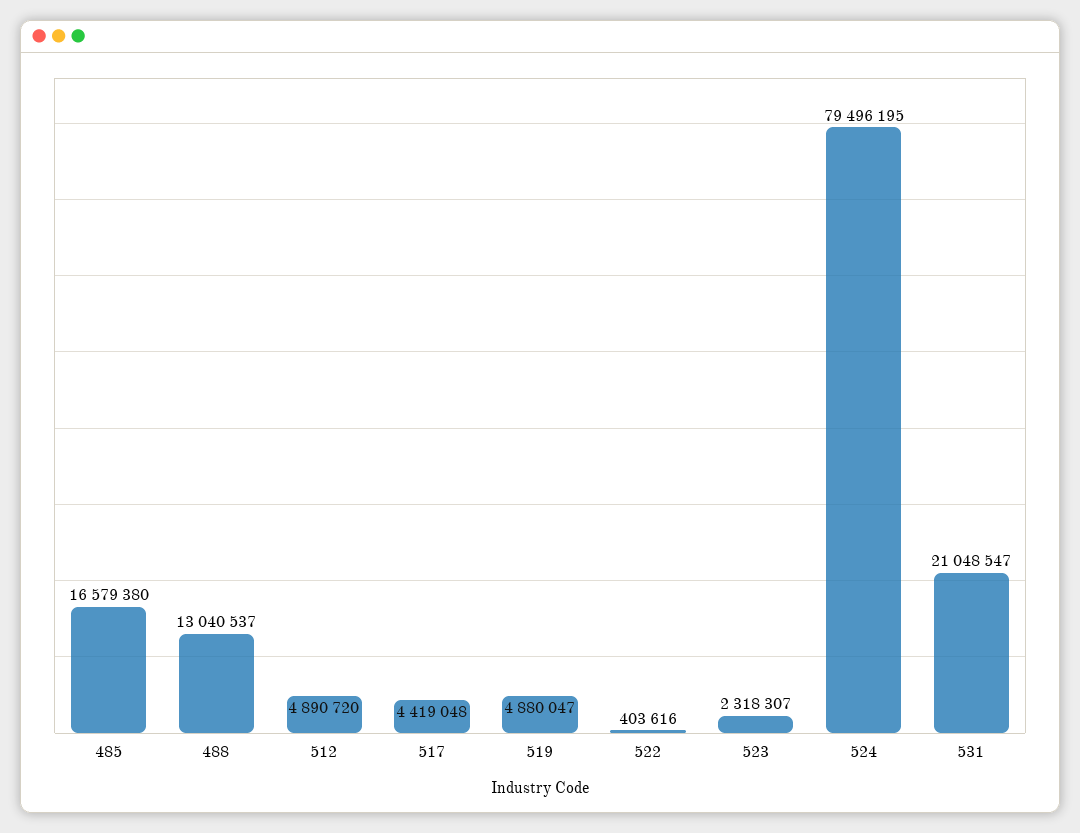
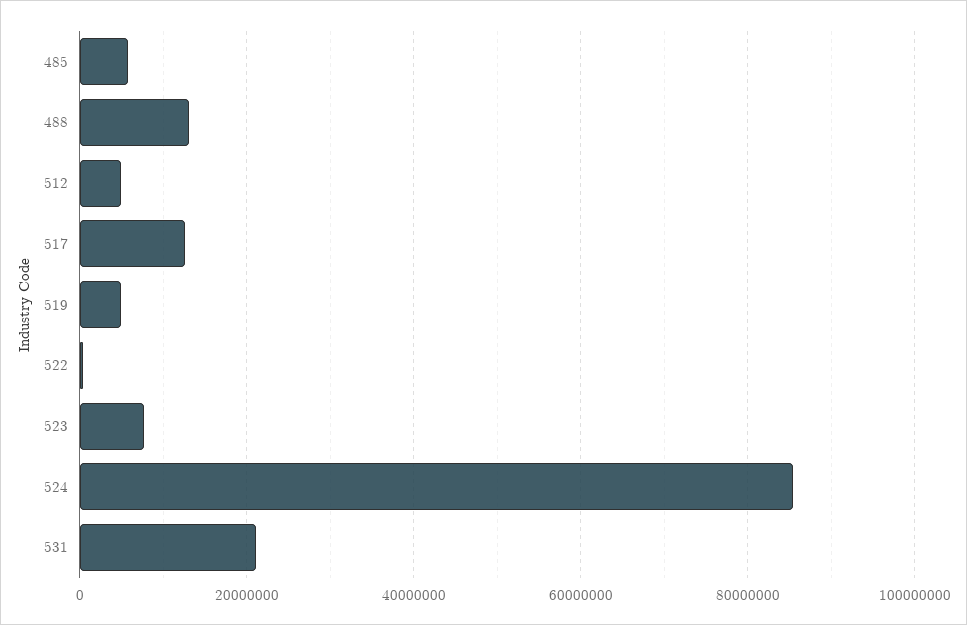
485: 16579380 -> 6000000
517: 4419048 -> 12000000
523: 2318307 -> 8000000
524: 79496195 -> 86000000

